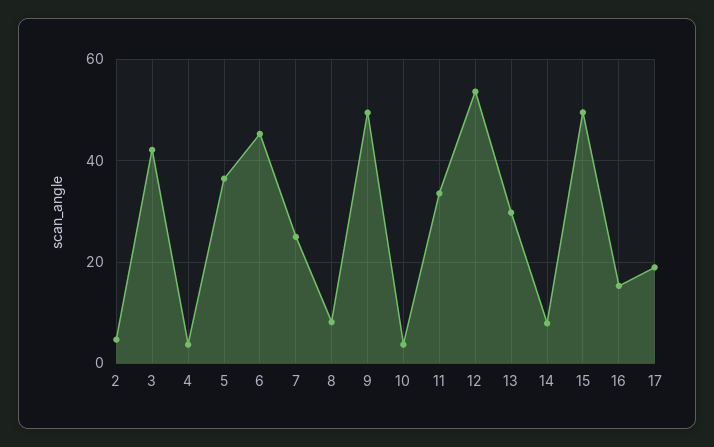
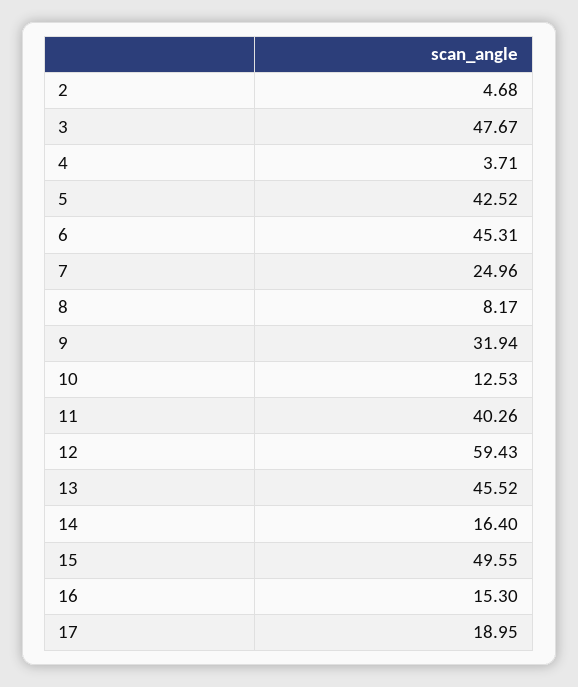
3: 42 -> 47.67
5: 36 -> 42.52
9: 50 -> 31.94
10: 4 -> 12.53
11: 34 -> 40.26
12: 54 -> 59.43
13: 30 -> 45.52
14: 8 -> 16.4

